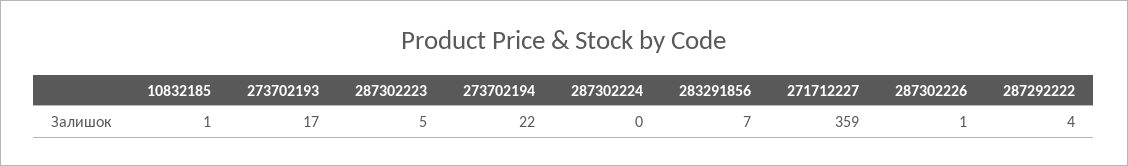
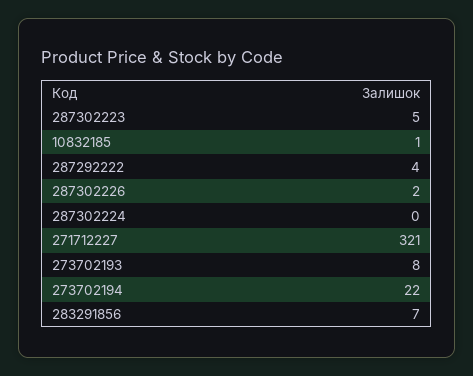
273702193: 17 -> 8
271712227: 359 -> 321
287302226: 1 -> 2

